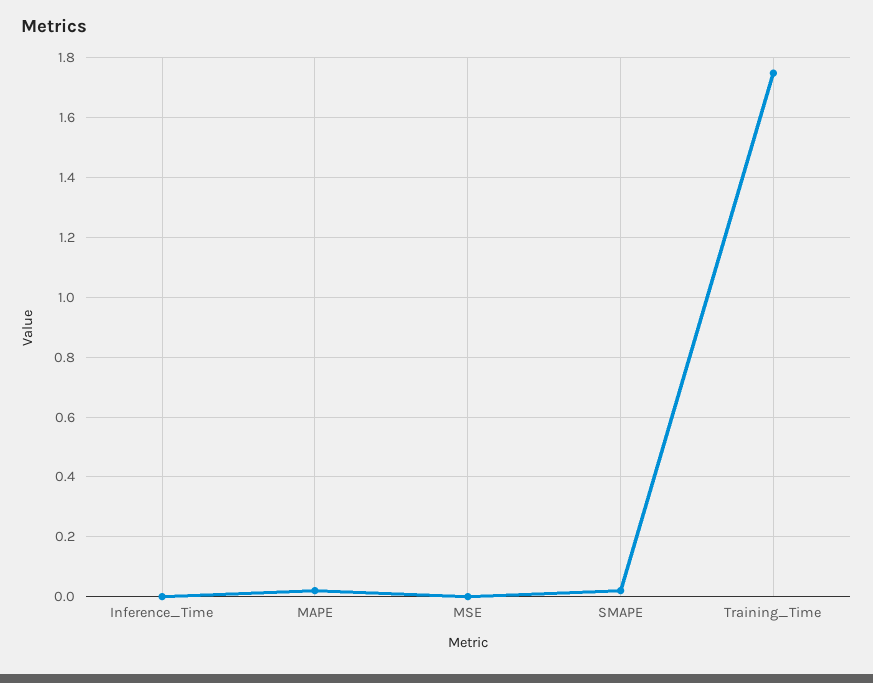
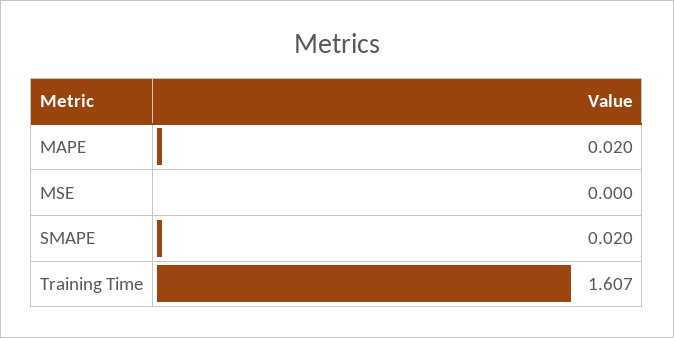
Inference_Time: 0 -> none
Training_Time: 1.75 -> 1.607

